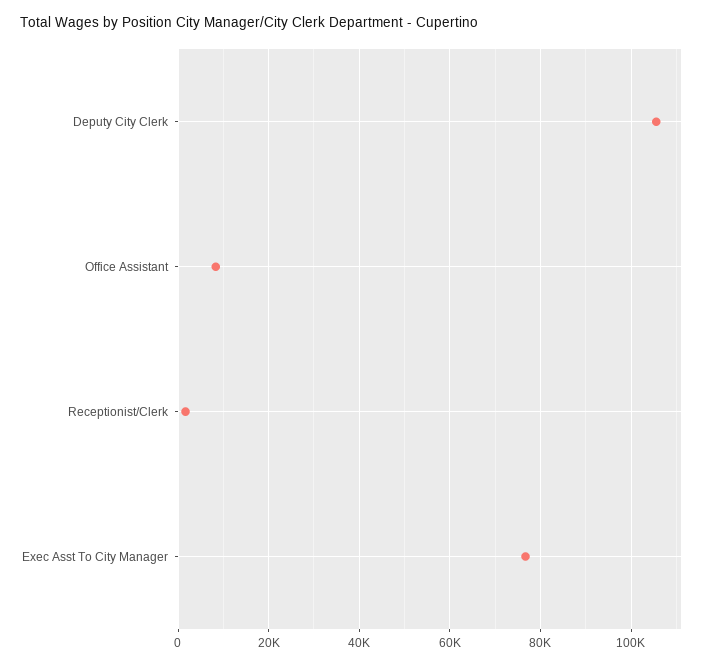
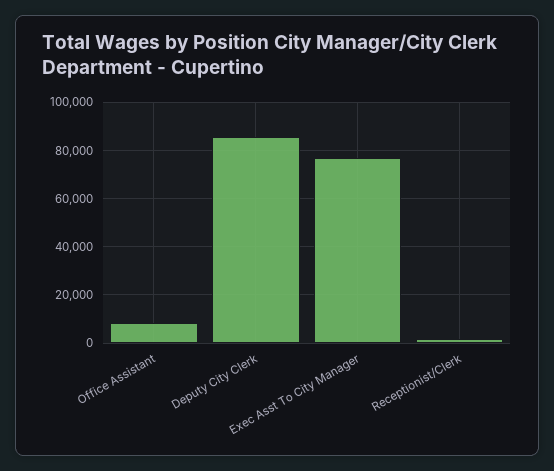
Deputy City Clerk: 106000 -> 85000

